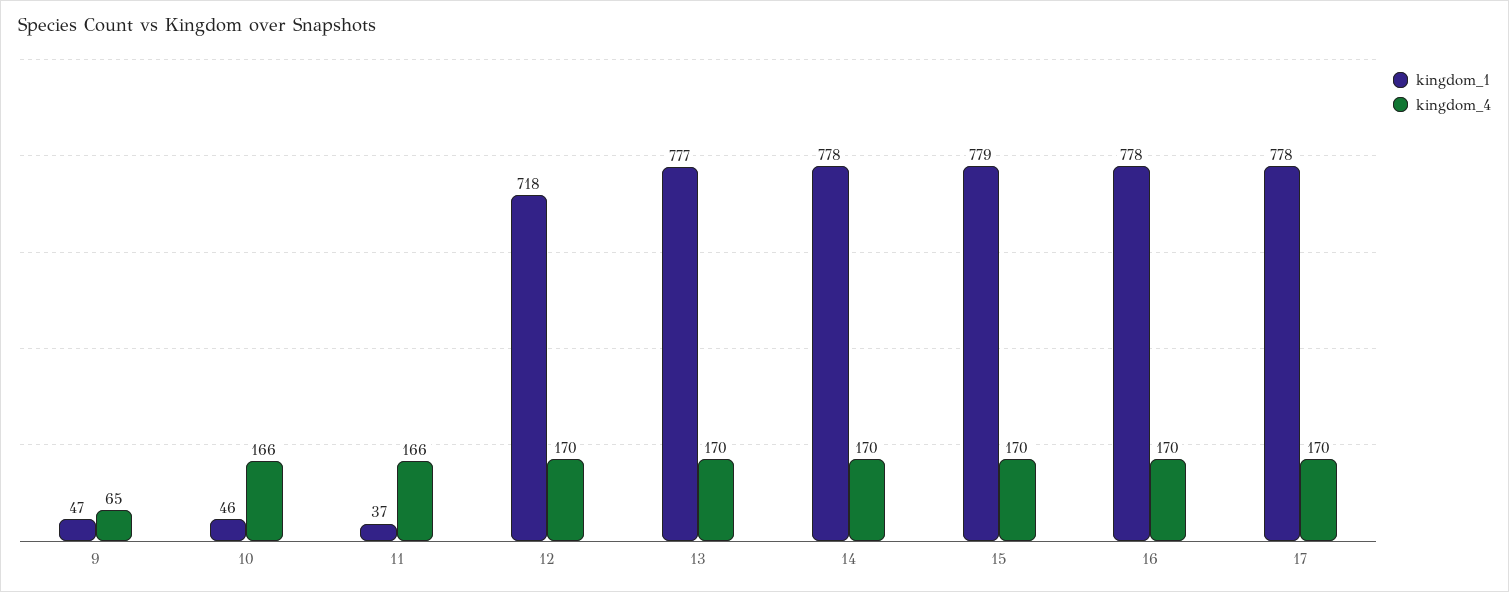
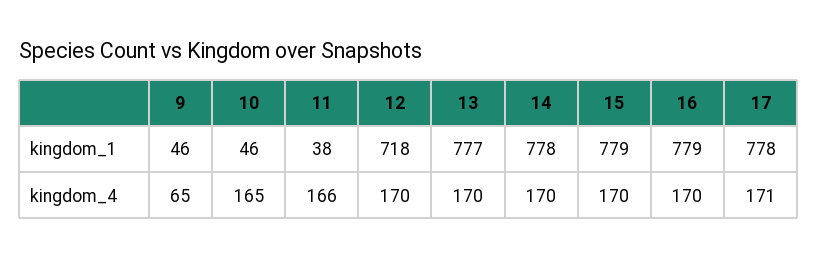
kingdom_1, 9: 47 -> 46
kingdom_4, 10: 166 -> 165
kingdom_1, 11: 37 -> 38
kingdom_1, 16: 778 -> 779
kingdom_4, 17: 170 -> 171

